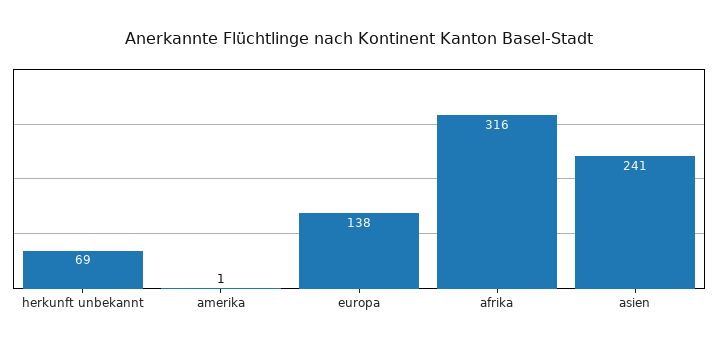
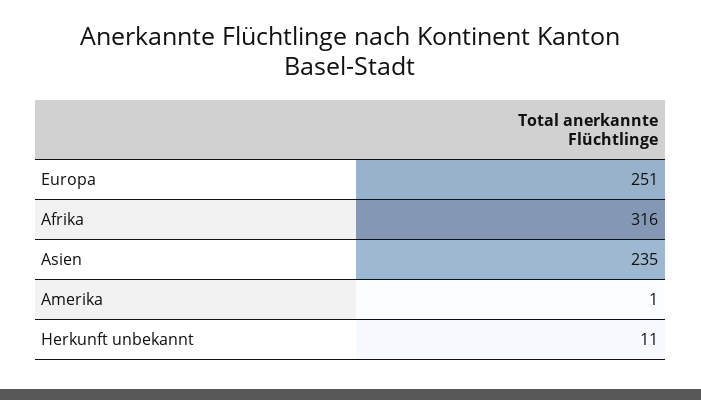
herkunft unbekannt: 69 -> 11
europa: 138 -> 251
asien: 241 -> 235

